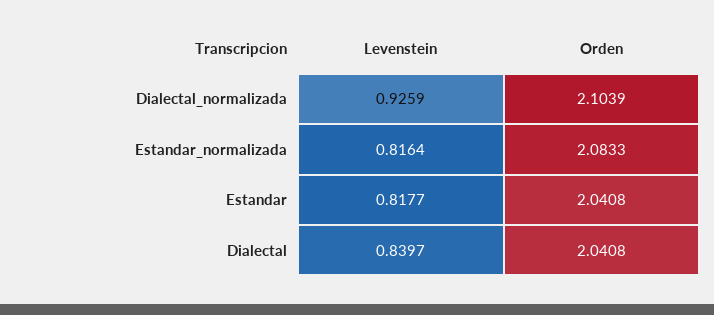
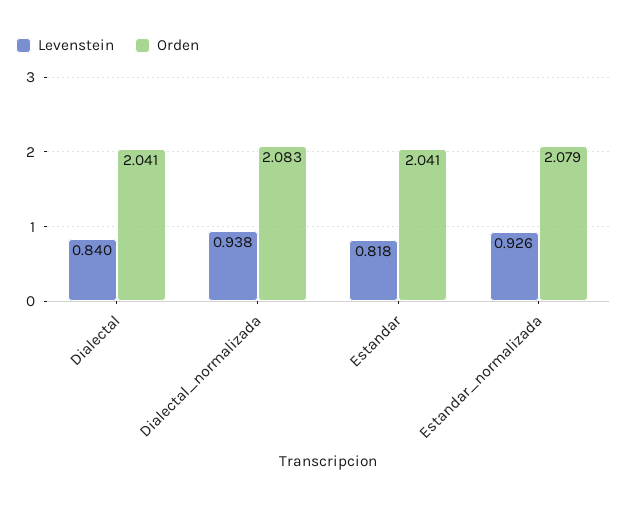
Levenstein, Dialectal_normalizada: 0.9259 -> 0.938
Orden, Dialectal_normalizada: 2.1039 -> 2.083
Levenstein, Estandar_normalizada: 0.8164 -> 0.926
Orden, Estandar_normalizada: 2.0833 -> 2.079

